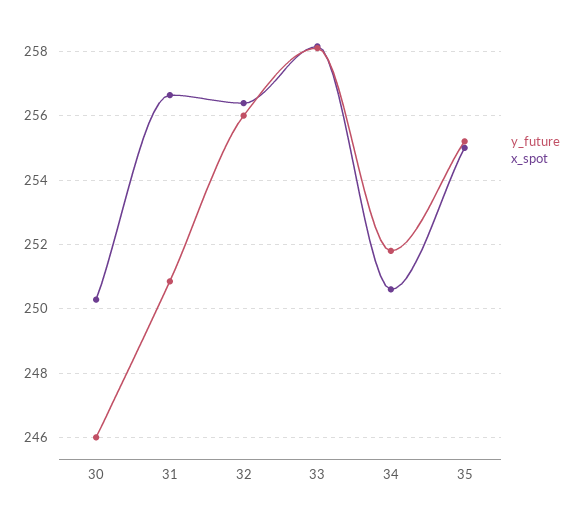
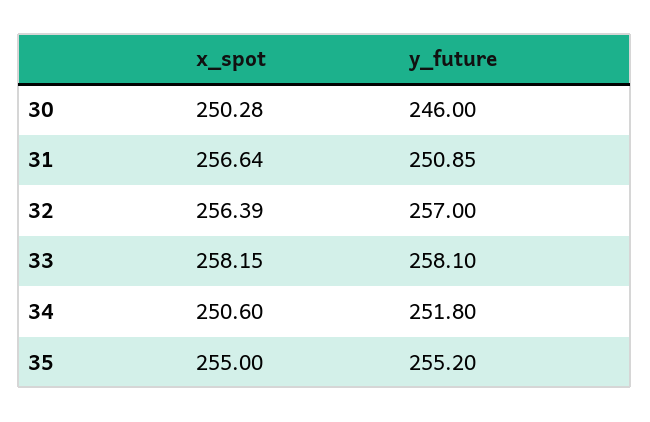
y_future, 32: 256 -> 257

